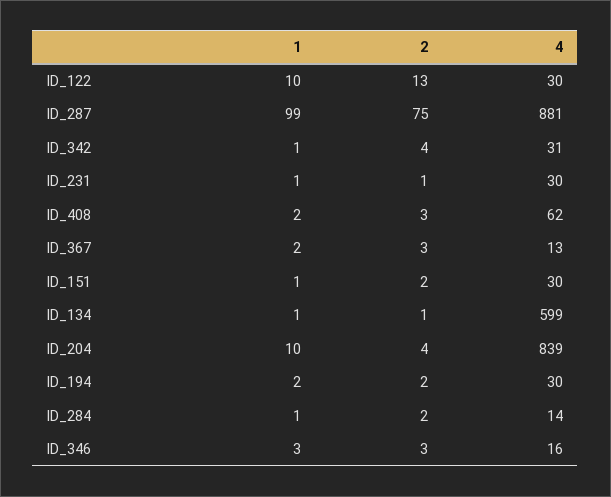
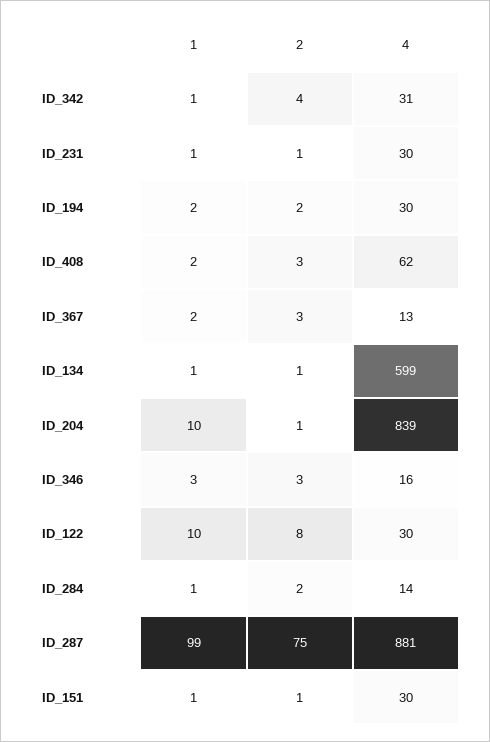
2, ID_122: 13 -> 8
2, ID_151: 2 -> 1
2, ID_204: 4 -> 1

